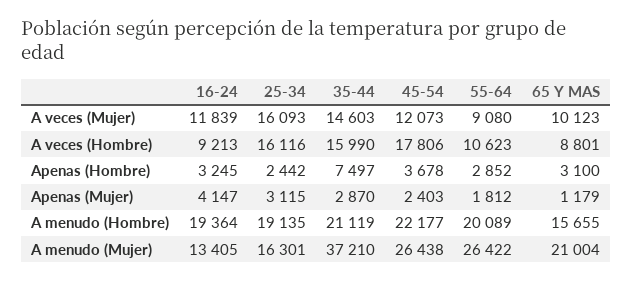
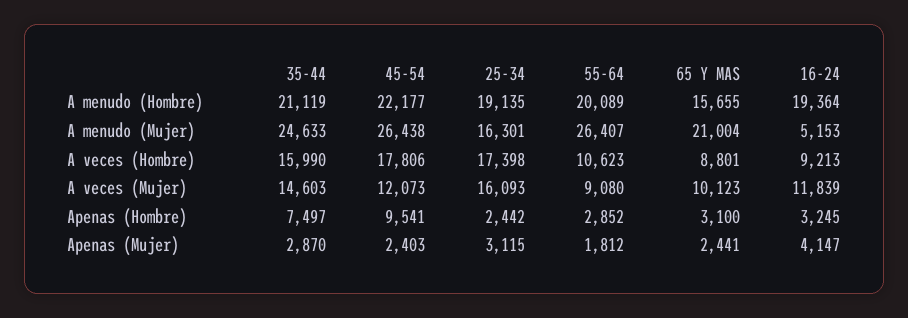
25-34, A veces (Hombre): 16116 -> 17398
45-54, Apenas (Hombre): 3678 -> 9541
65 Y MAS, Apenas (Mujer): 1179 -> 2441
16-24, A menudo (Mujer): 13405 -> 5153
35-44, A menudo (Mujer): 37210 -> 24633
55-64, A menudo (Mujer): 26422 -> 26407

